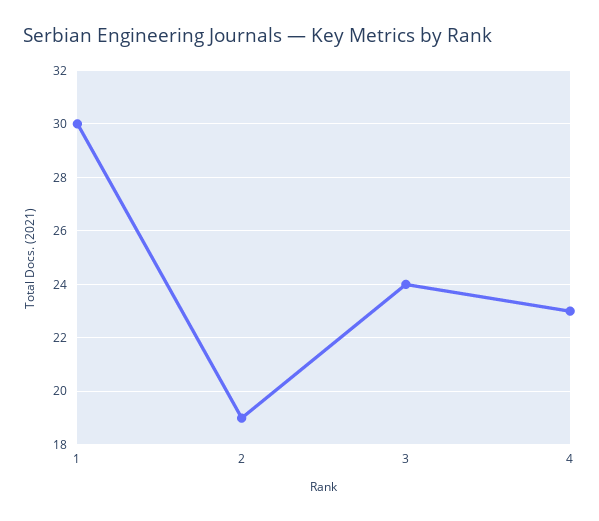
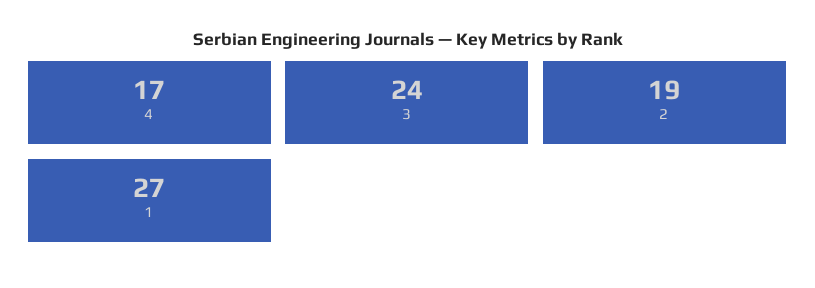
1: 30 -> 27
4: 23 -> 17

